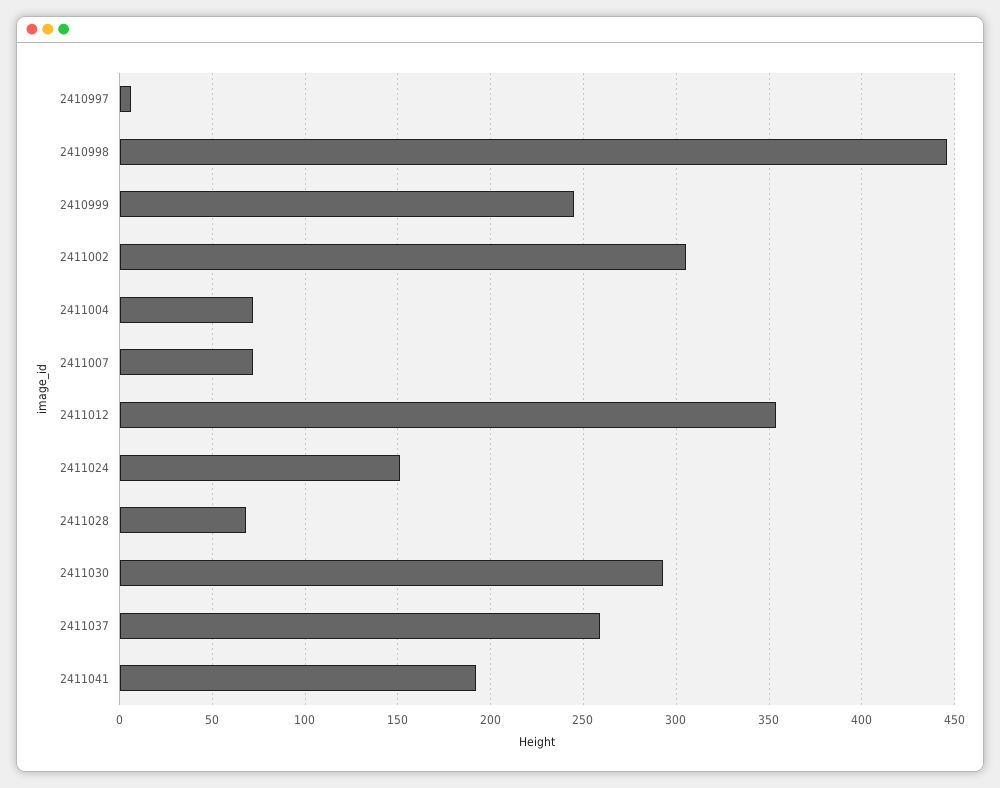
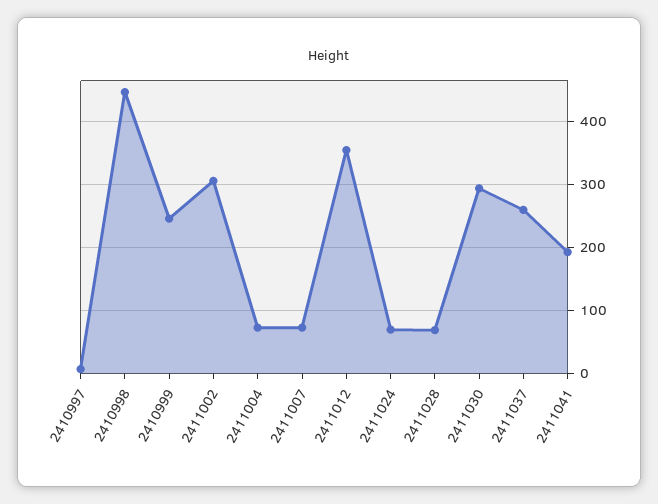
2411024: 150 -> 70

